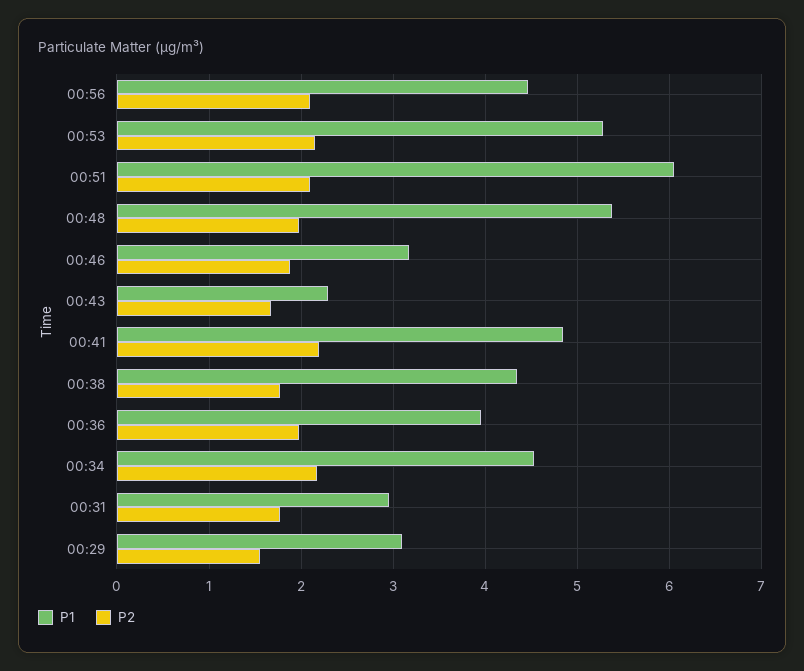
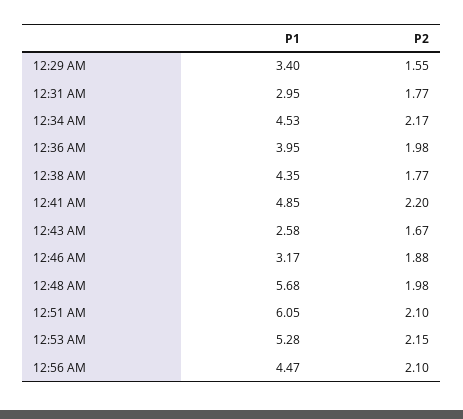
P1, 00:48: 5.4 -> 5.68
P1, 00:43: 2.3 -> 2.58
P1, 00:29: 3.1 -> 3.4

